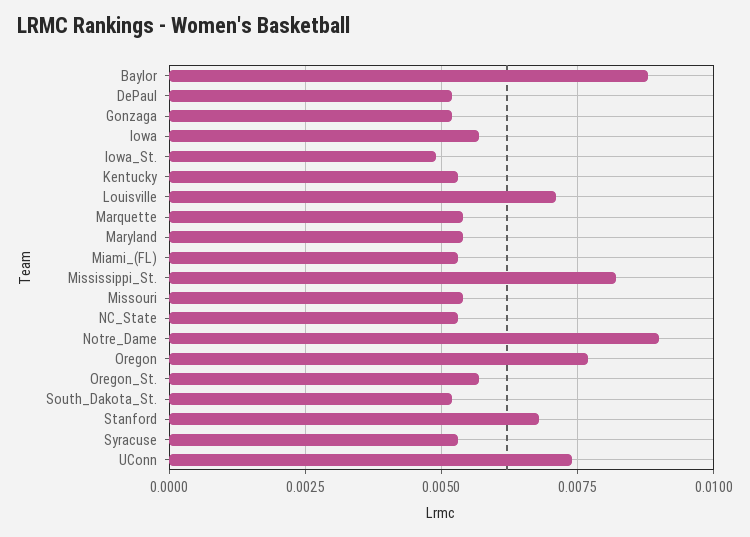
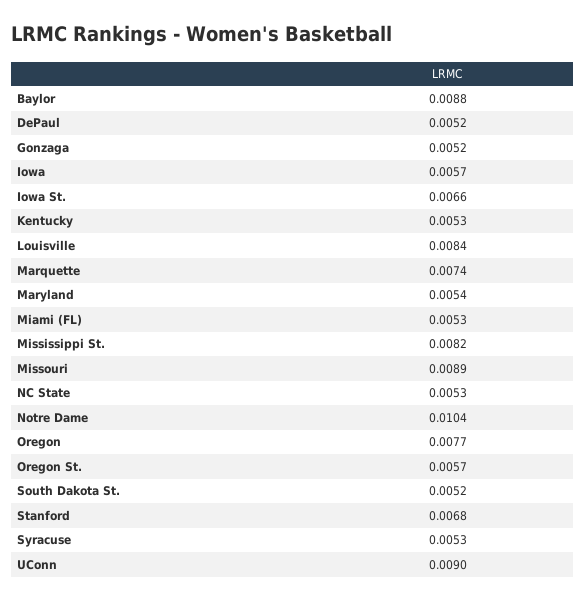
Iowa_St.: 0.005 -> 0.0066
Louisville: 0.007 -> 0.0084
Marquette: 0.0055 -> 0.0074
Missouri: 0.0055 -> 0.0089
Notre_Dame: 0.009 -> 0.0104
UConn: 0.0075 -> 0.009

